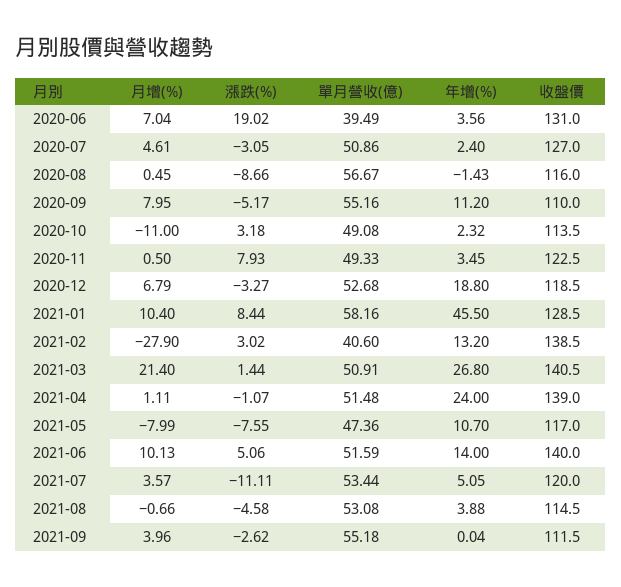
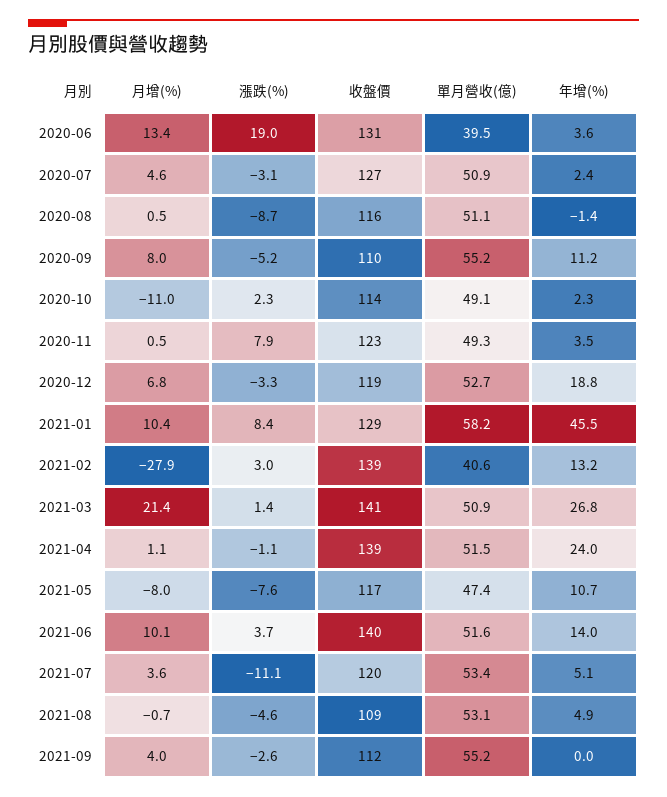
月增(%), 2020-06: 7.04 -> 13.4
單月營收(億), 2020-08: 56.67 -> 51.1
漲跌(%), 2020-10: 3.18 -> 2.3
漲跌(%), 2021-06: 5.06 -> 3.7
年增(%), 2021-08: 3.88 -> 4.9
收盤價, 2021-08: 114.5 -> 109

